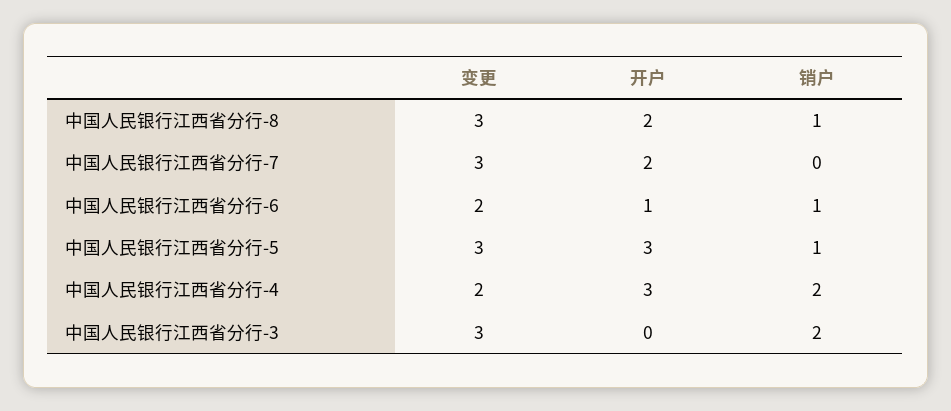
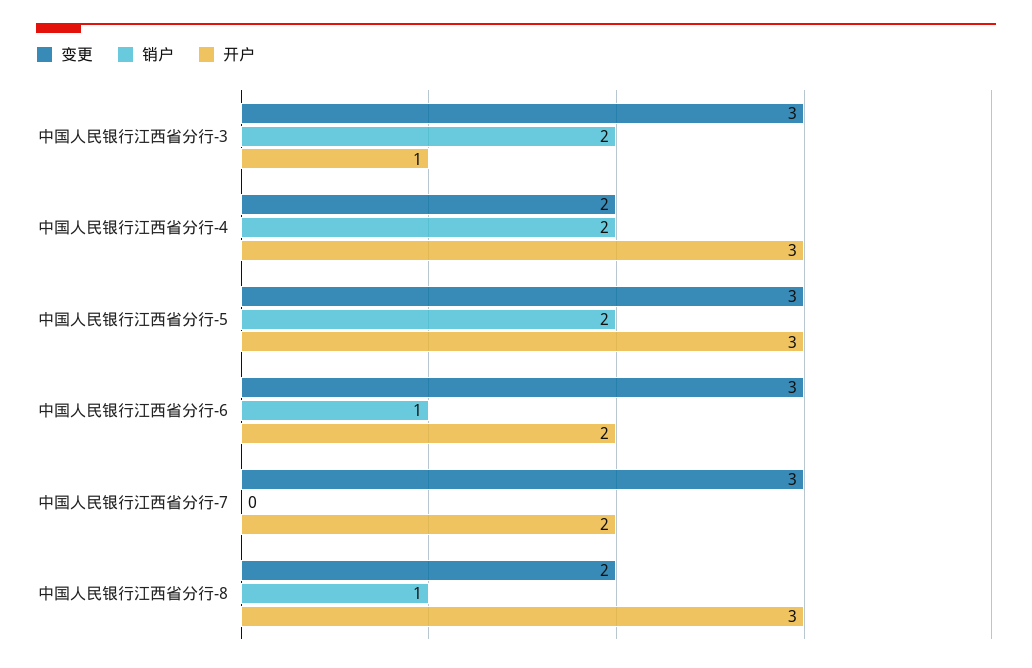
变更, 中国人民银行江西省分行-8: 3 -> 2
开户, 中国人民银行江西省分行-8: 2 -> 3
变更, 中国人民银行江西省分行-6: 2 -> 3
开户, 中国人民银行江西省分行-6: 1 -> 2
销户, 中国人民银行江西省分行-5: 1 -> 2
开户, 中国人民银行江西省分行-3: 0 -> 1

